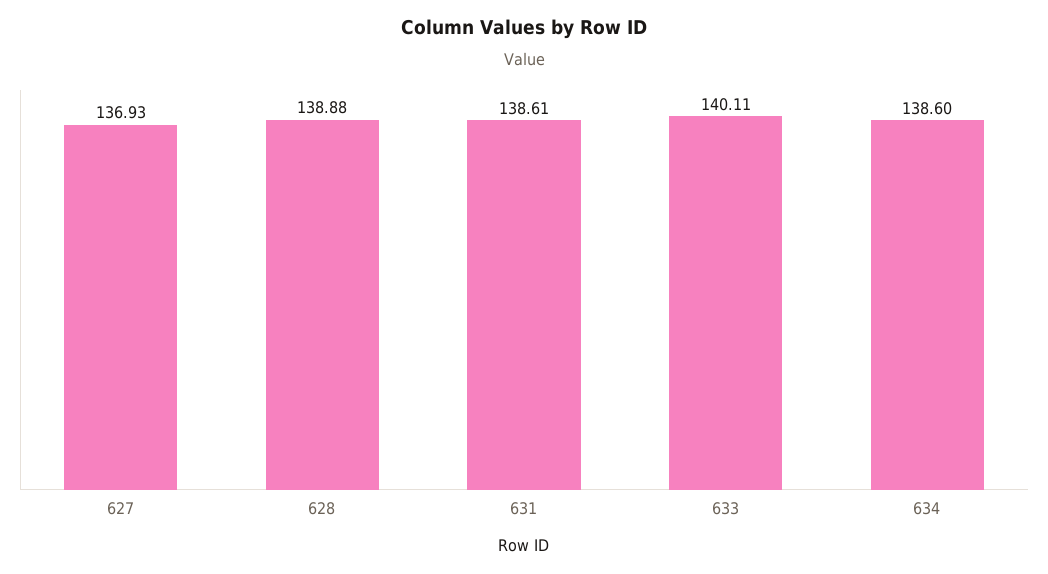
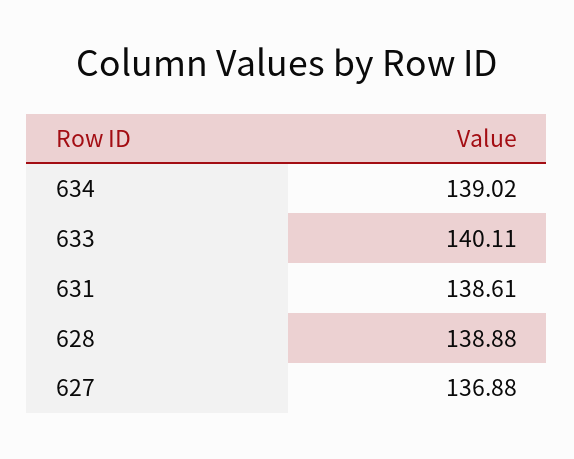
627: 136.93 -> 136.88
634: 138.6 -> 139.02

